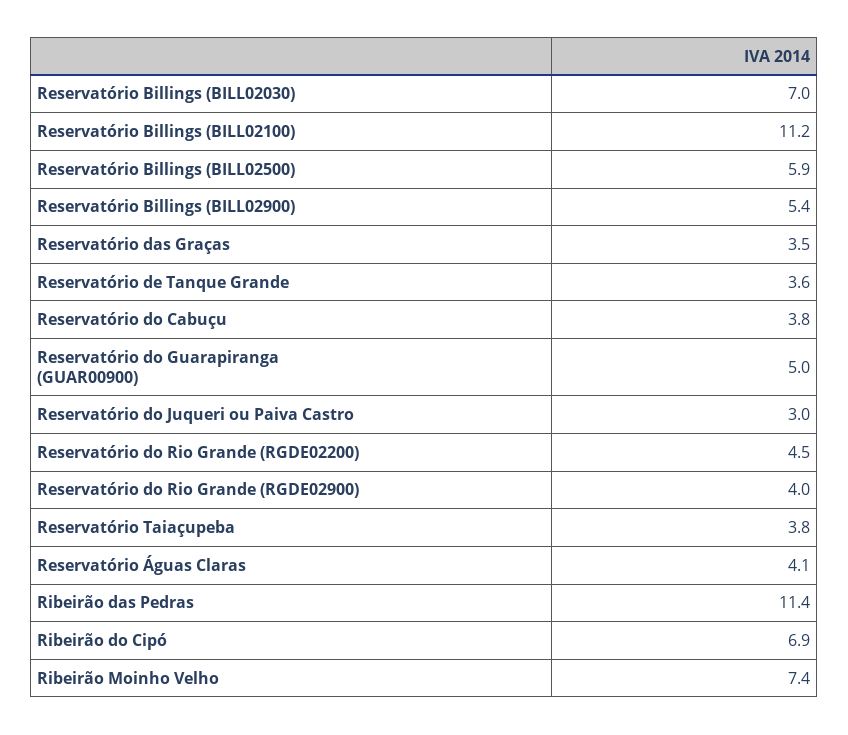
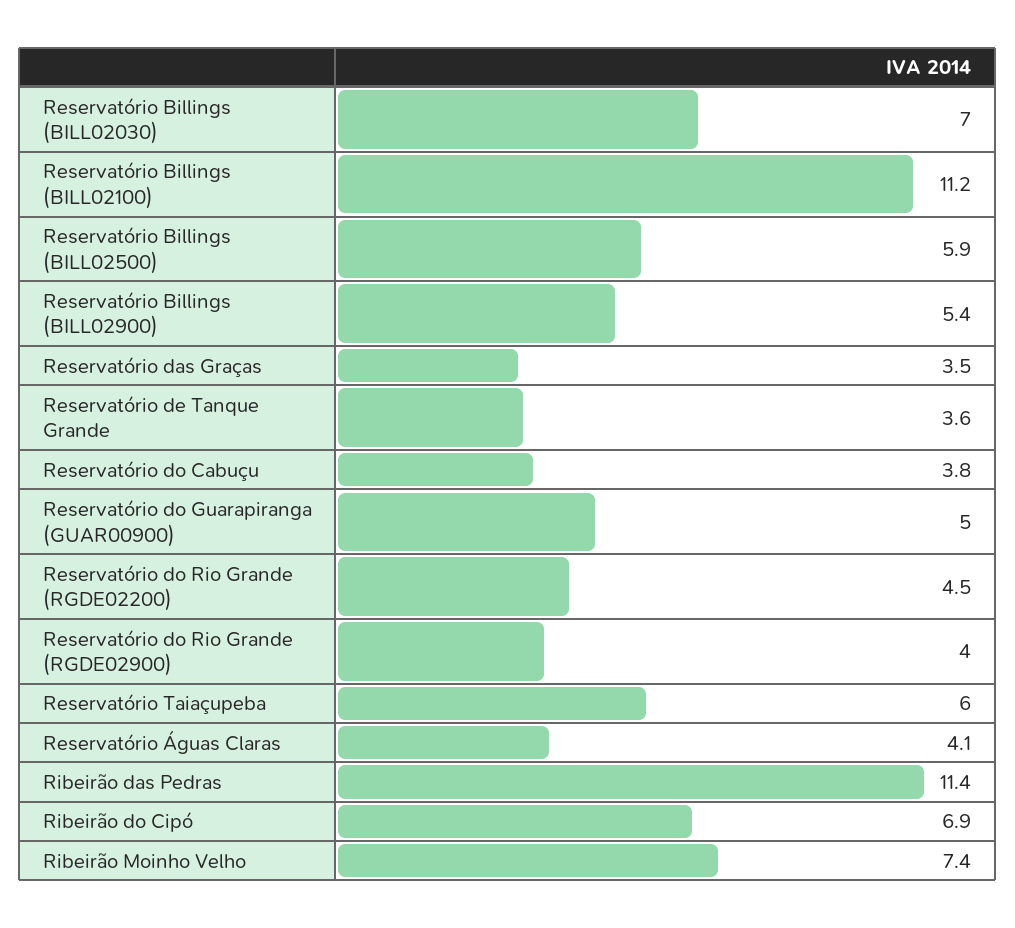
Reservatório do Juqueri ou Paiva Castro: 3 -> none
Reservatório Taiaçupeba: 3.8 -> 6

